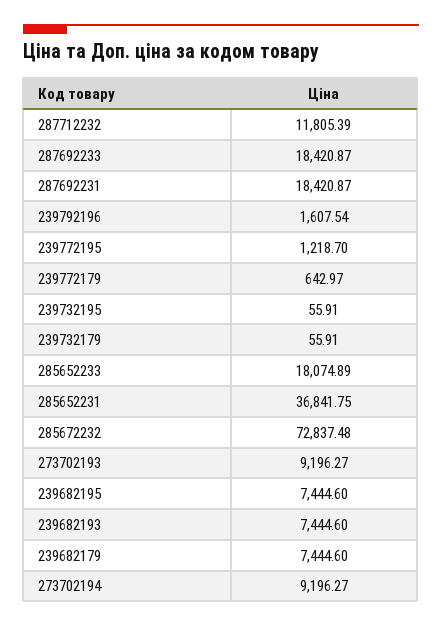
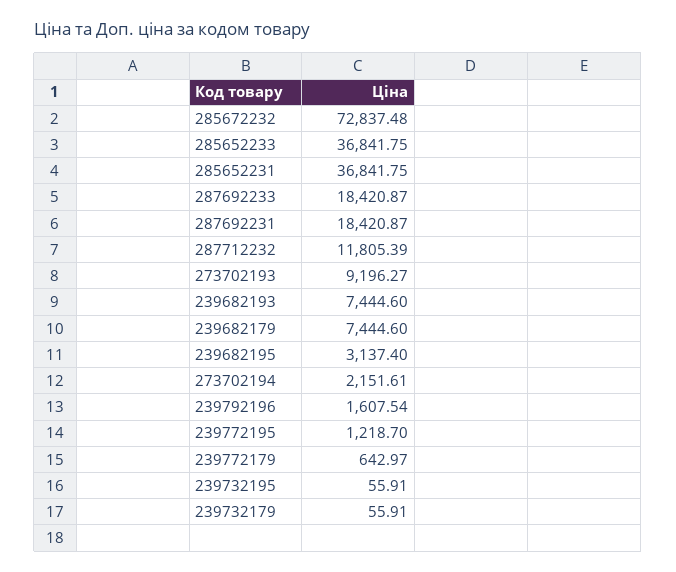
285652233: 18074.89 -> 36841.75
239682195: 7444.6 -> 3137.4
273702194: 9196.27 -> 2151.61

